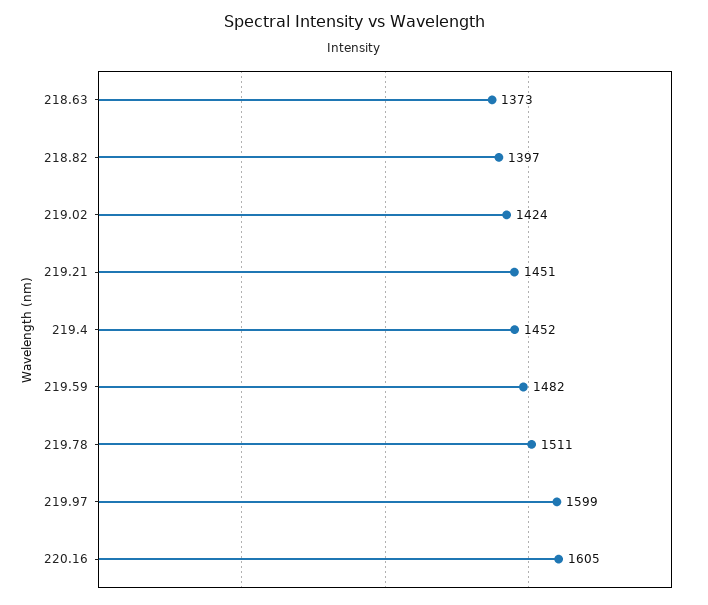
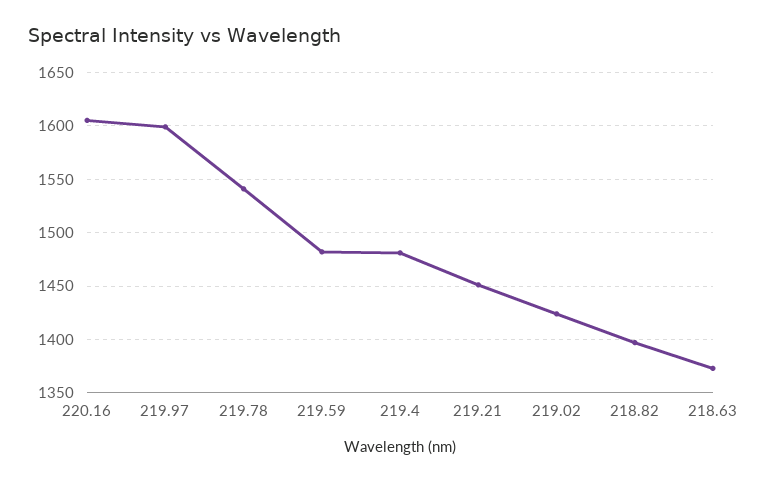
219.4: 1452 -> 1480
219.78: 1511 -> 1540

